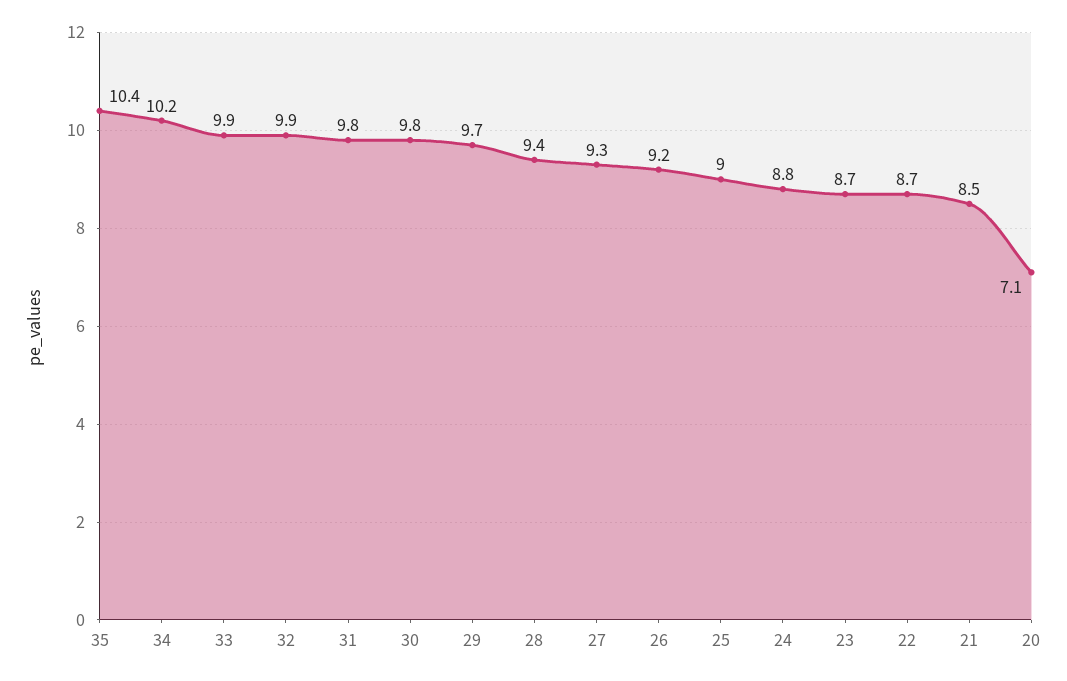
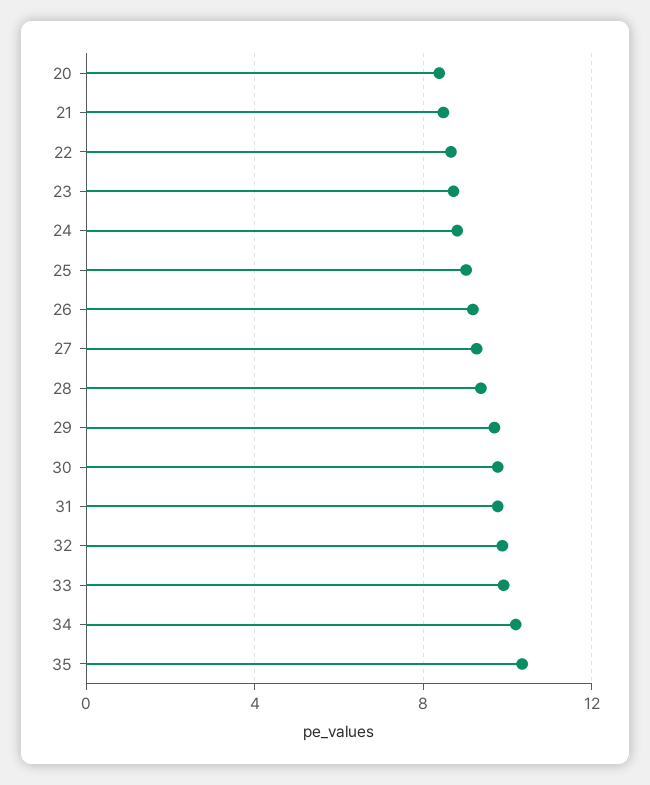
20: 7.1 -> 8.5

